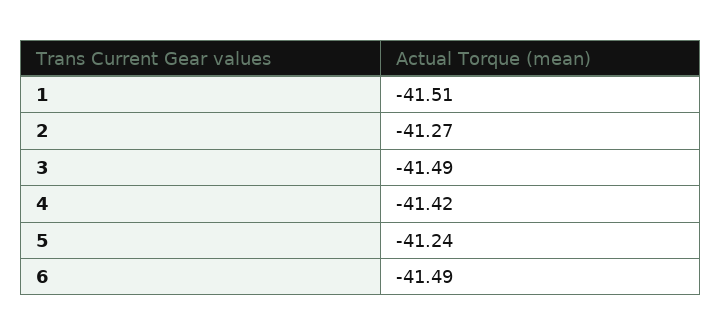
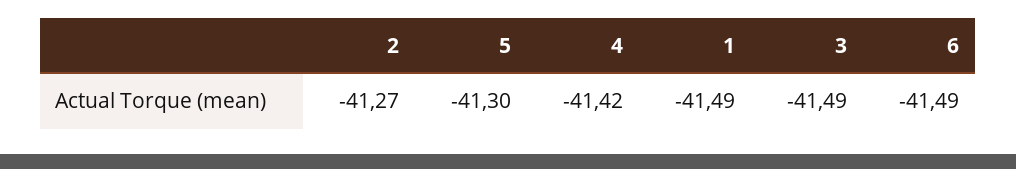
1: -41.51 -> -41.49
5: -41.24 -> -41.3

